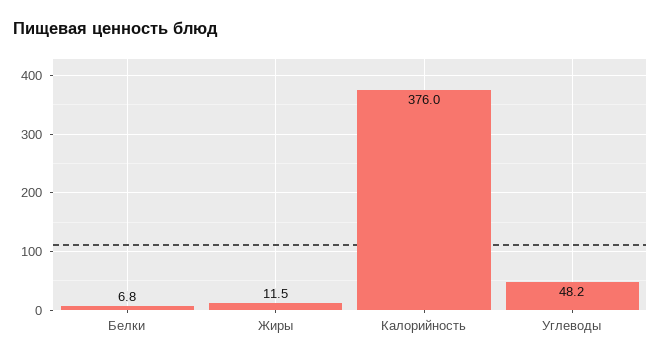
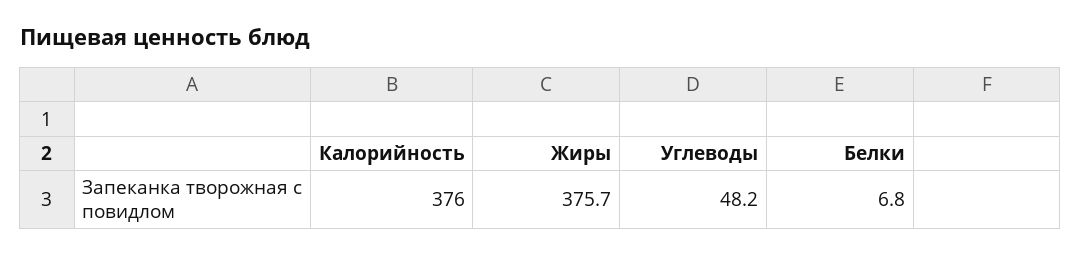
Жиры: 11.5 -> 375.7

